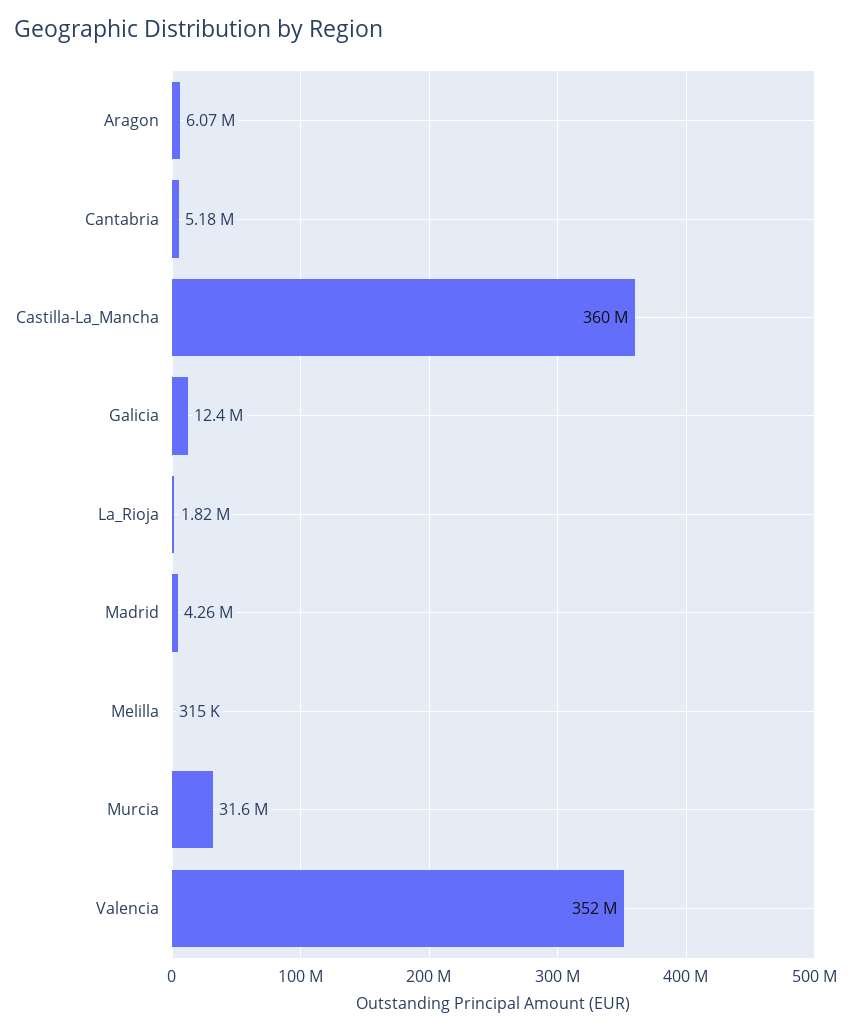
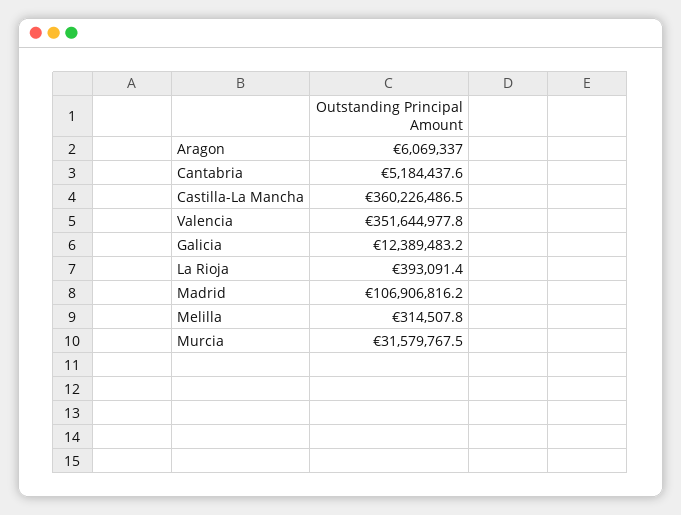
La_Rioja: 1820000 -> 393091.4
Madrid: 4260000 -> 106906816.2

